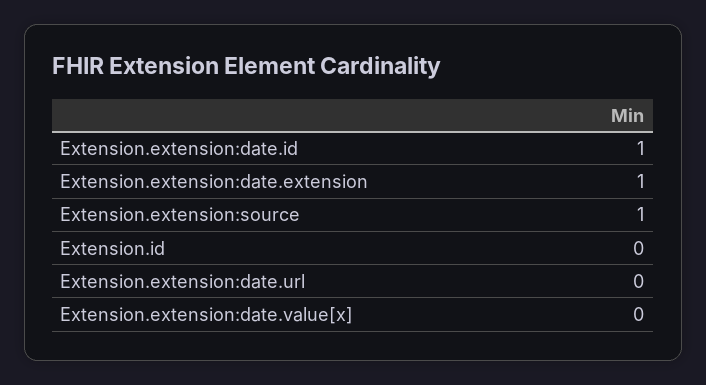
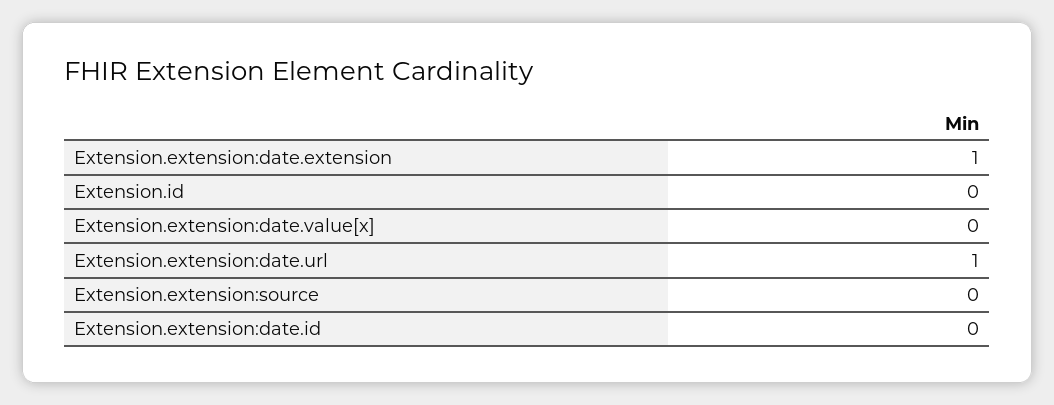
Extension.extension:date.id: 1 -> 0
Extension.extension:source: 1 -> 0
Extension.extension:date.url: 0 -> 1

